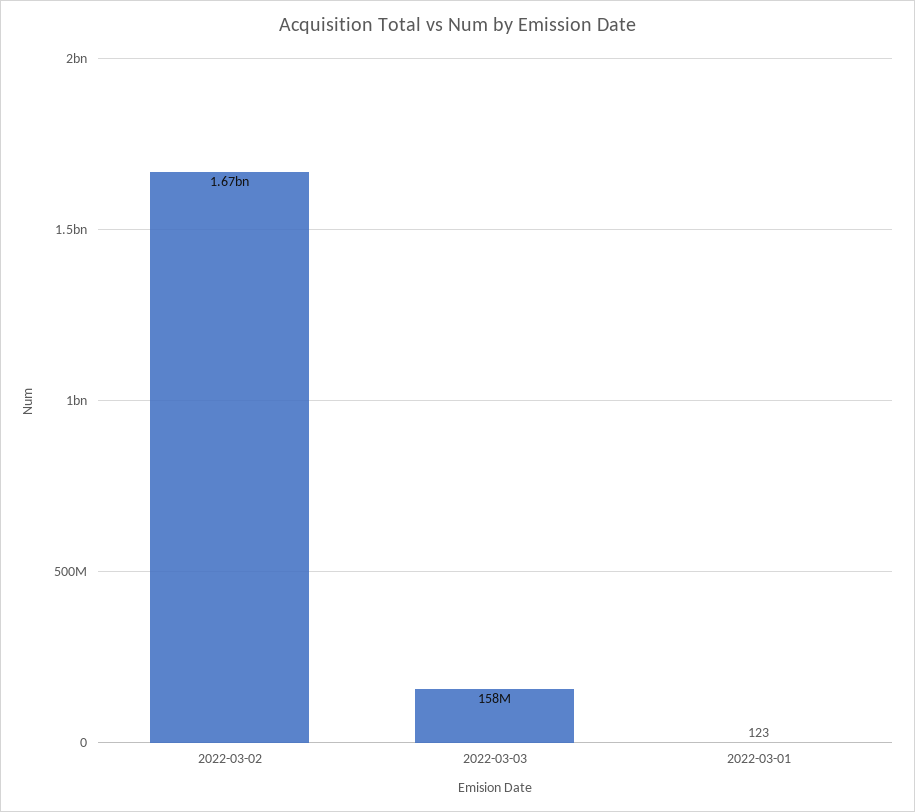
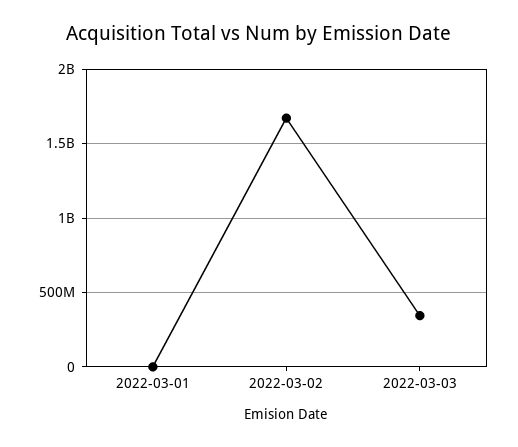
2022-03-03: 158000000 -> 350000000

